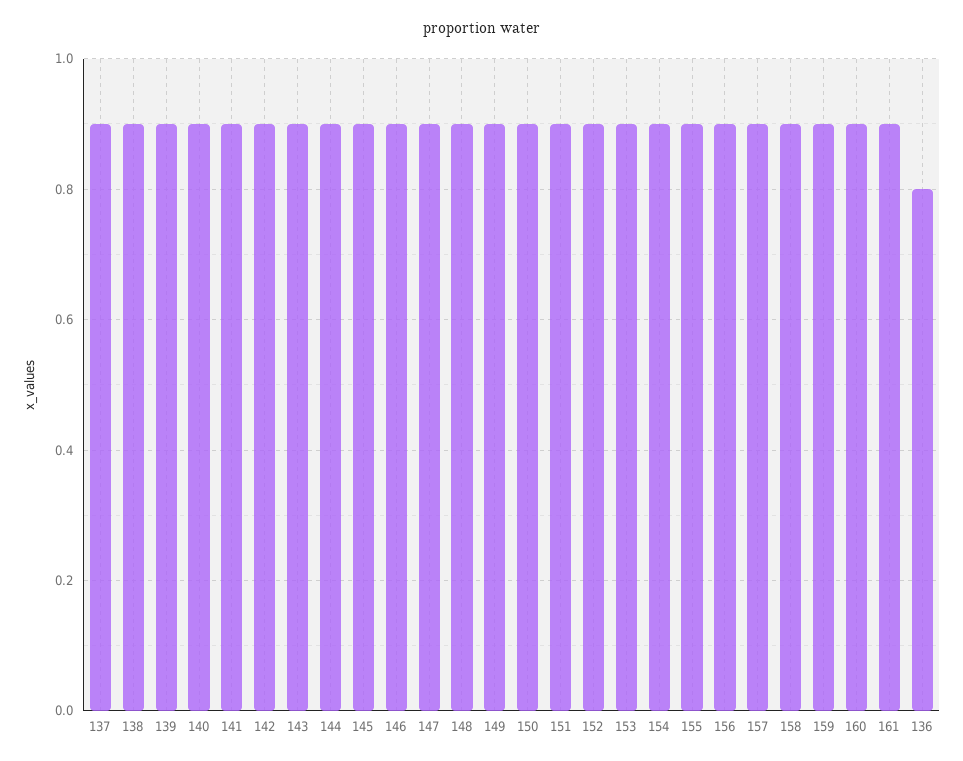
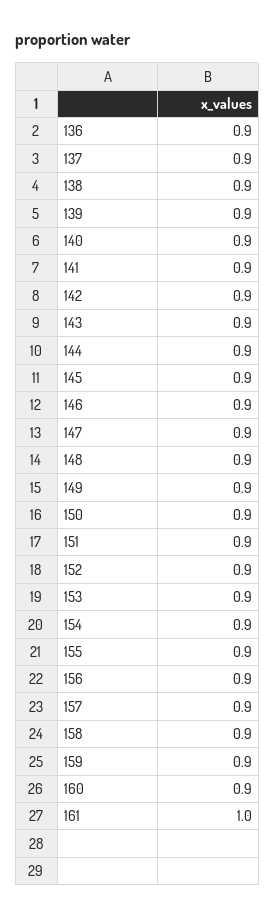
161: 0.9 -> 1
136: 0.8 -> 0.9

